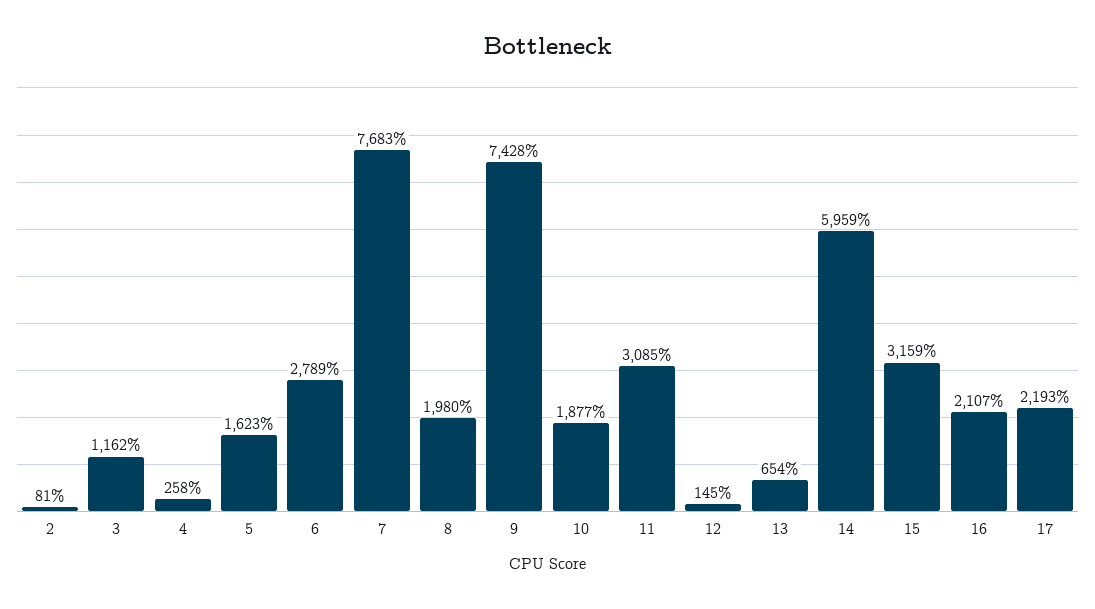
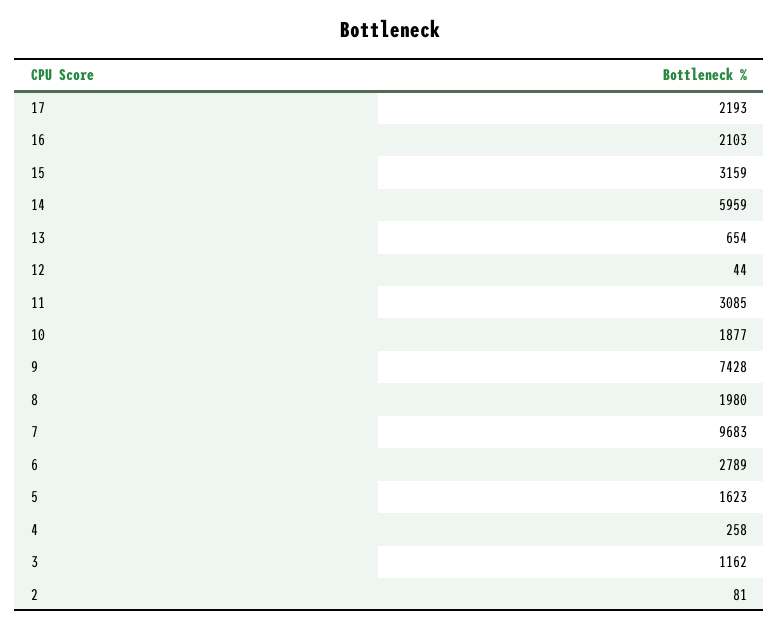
7: 7683 -> 9683
12: 145 -> 44
16: 2107 -> 2103

